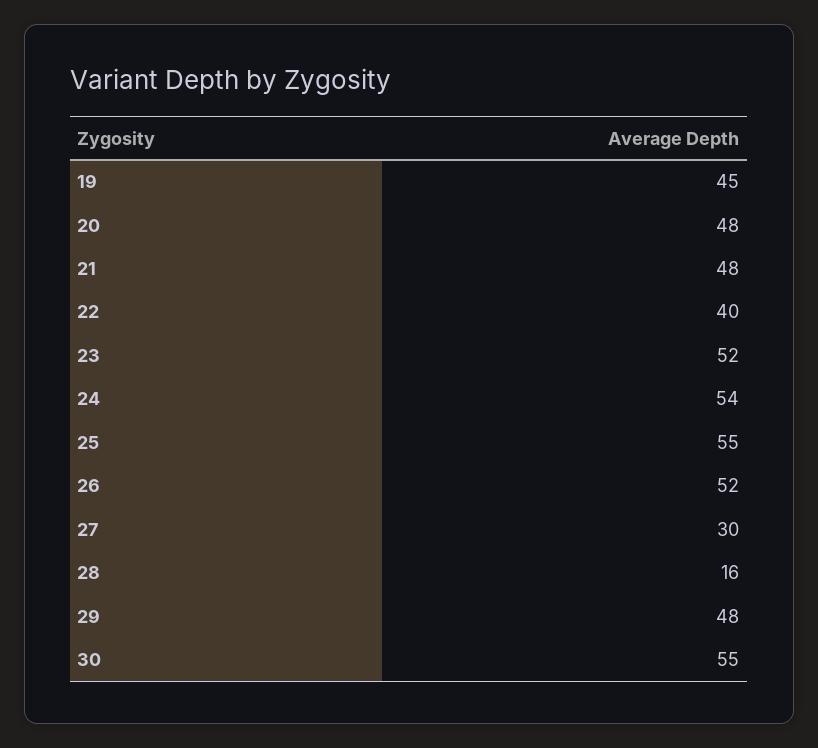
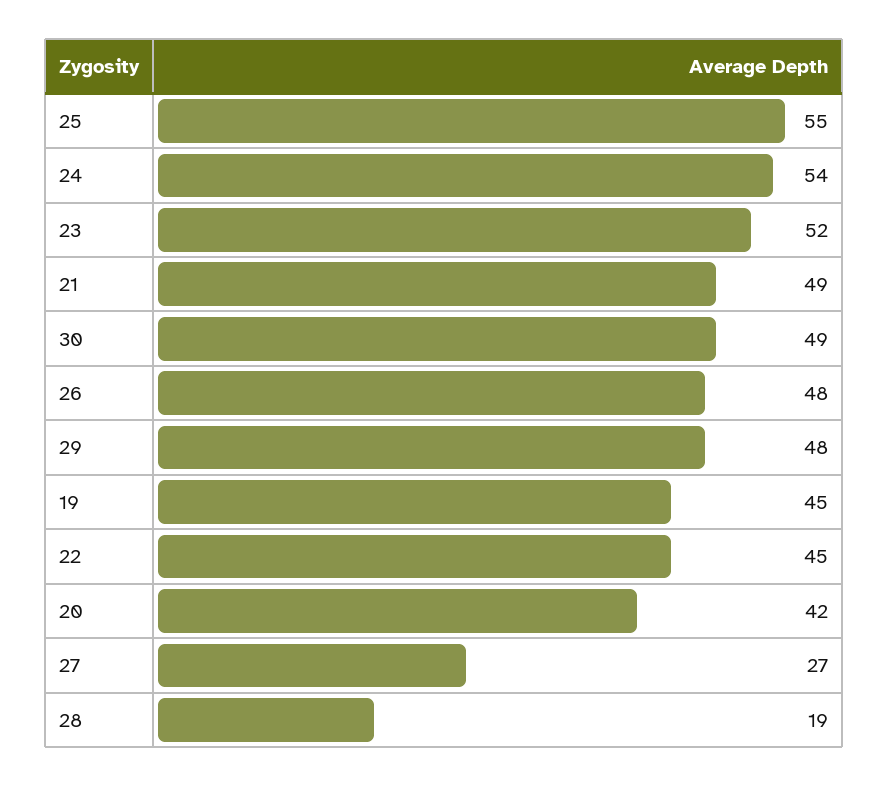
20: 48 -> 42
21: 48 -> 49
22: 40 -> 45
26: 52 -> 48
27: 30 -> 27
28: 16 -> 19
30: 55 -> 49

